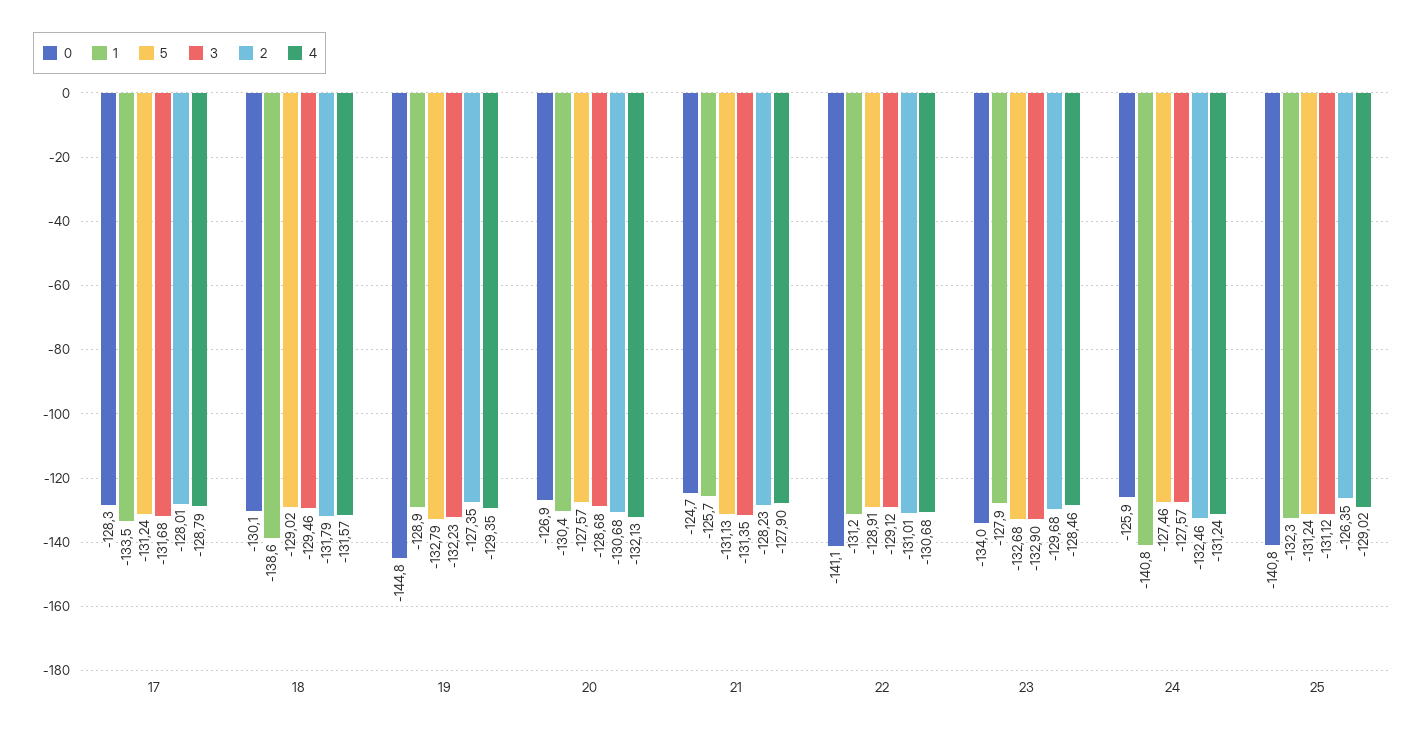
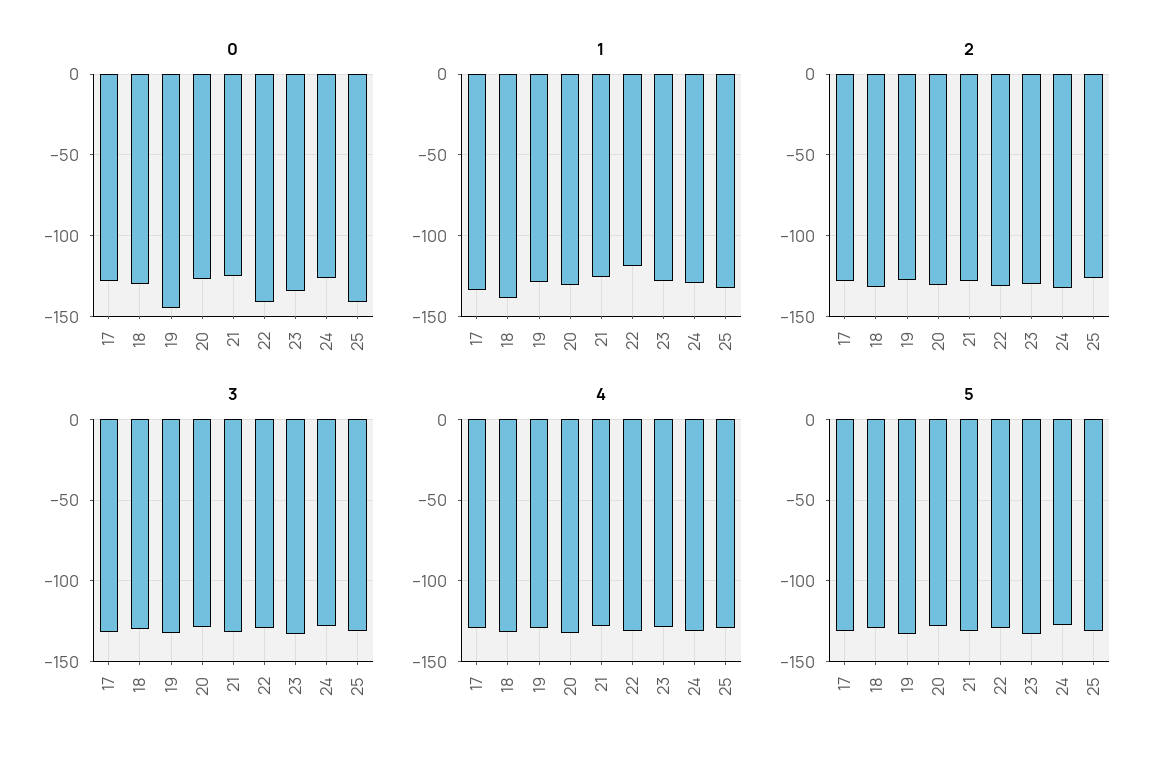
1, 22: -131.2 -> -120
1, 24: -140.8 -> -130

